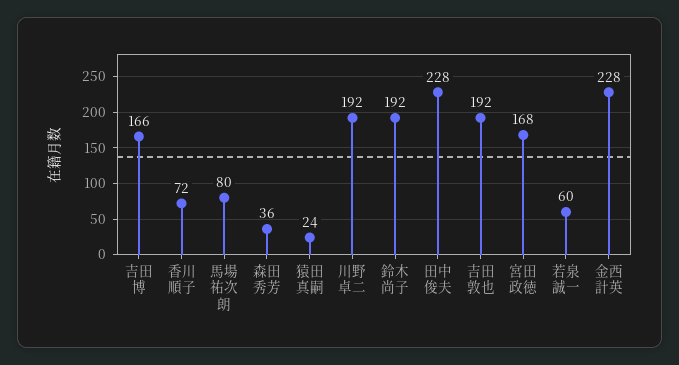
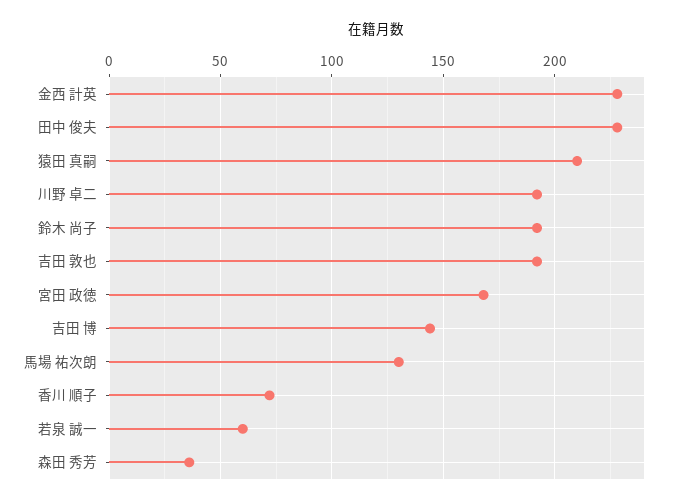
吉田 博: 166 -> 145
馬場 祐次朗: 80 -> 130
猿田 真嗣: 24 -> 210

